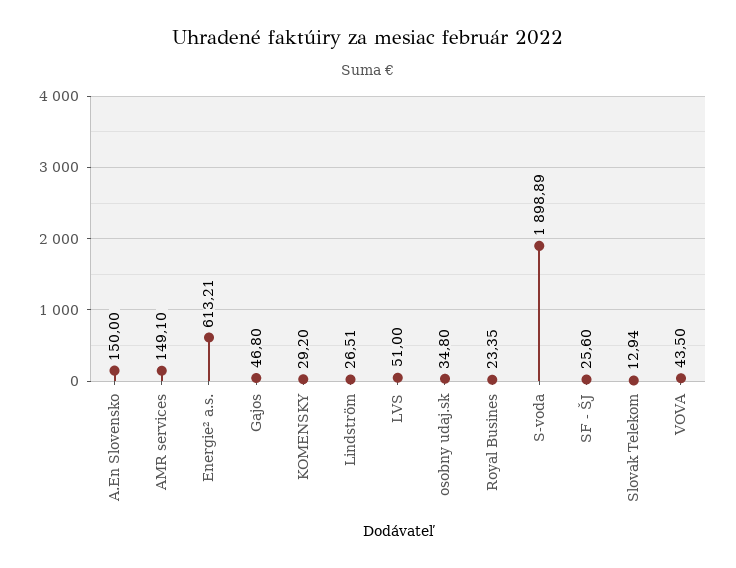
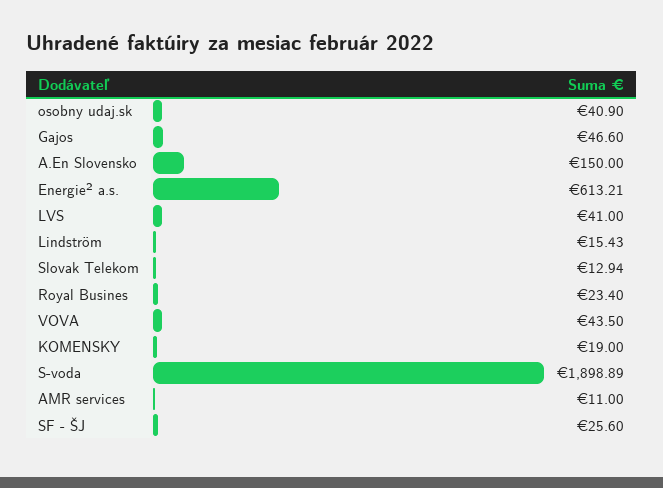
AMR services: 149.1 -> 11
Gajos: 46.8 -> 46.6
KOMENSKY: 29.2 -> 19
Lindström: 26.51 -> 15.43
LVS: 51 -> 41
osobny udaj.sk: 34.8 -> 40.9
Royal Busines: 23.35 -> 23.4

